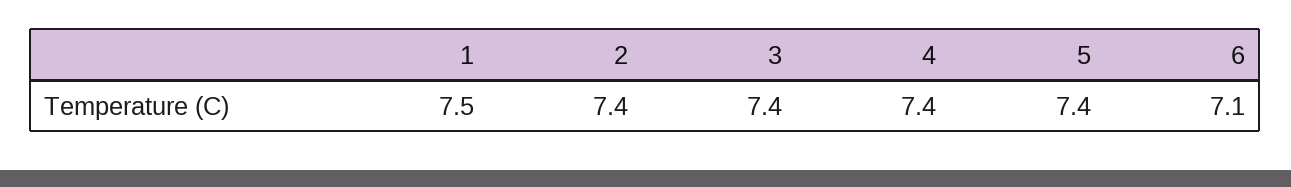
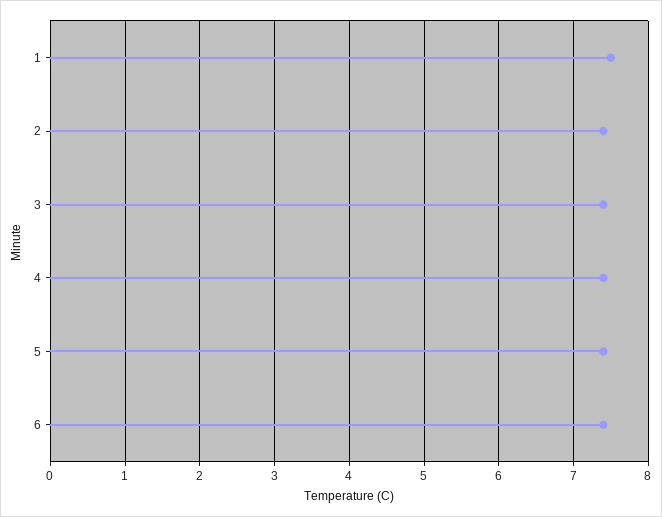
6: 7.1 -> 7.4

